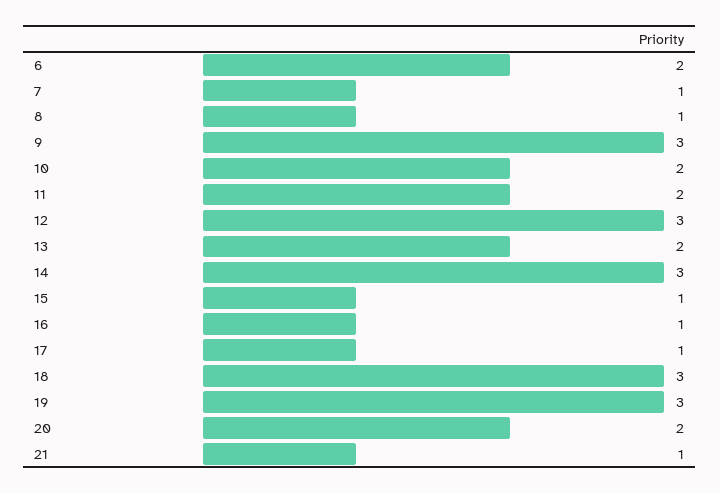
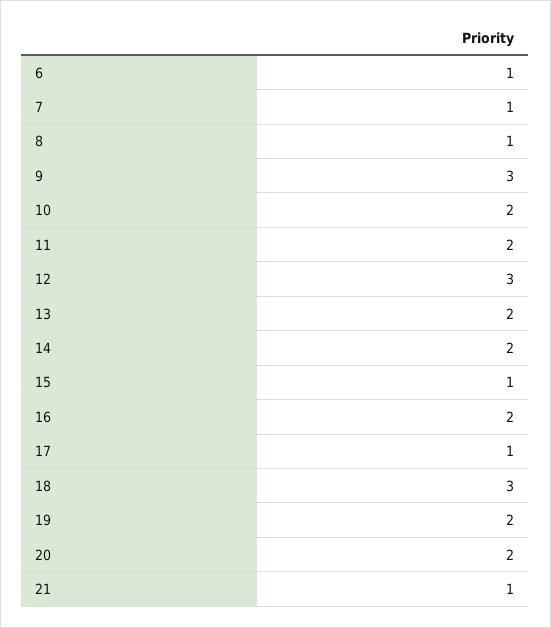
6: 2 -> 1
14: 3 -> 2
16: 1 -> 2
19: 3 -> 2

